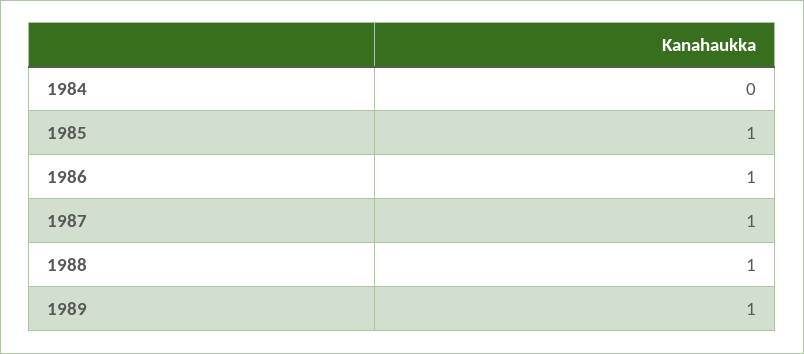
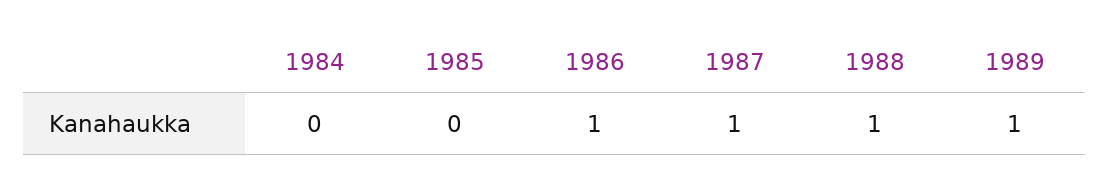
1985: 1 -> 0

